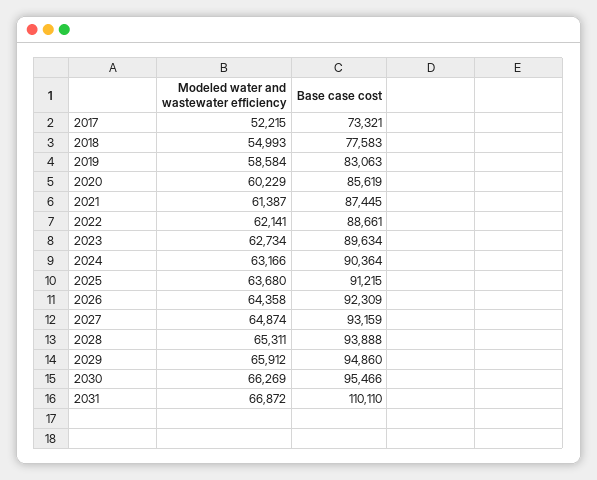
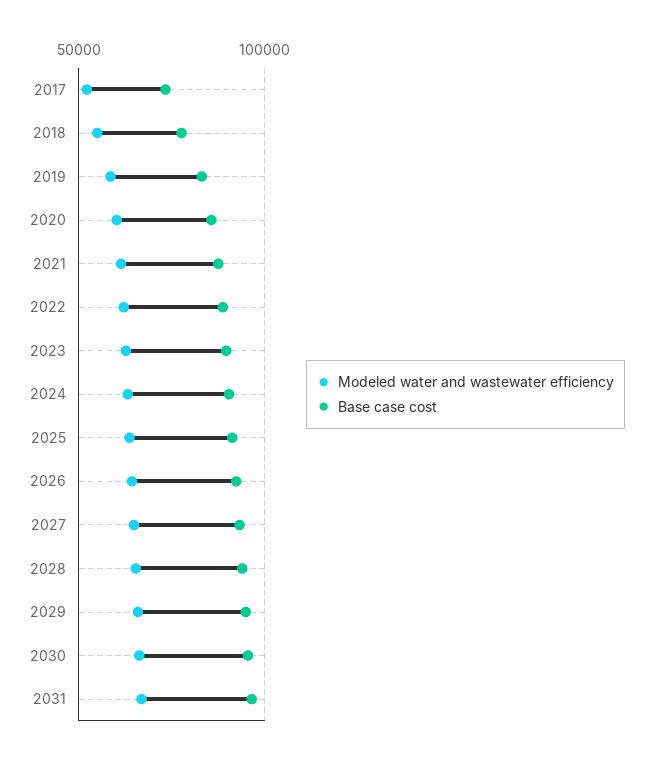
Base case cost, 2031: 110110 -> 95000

